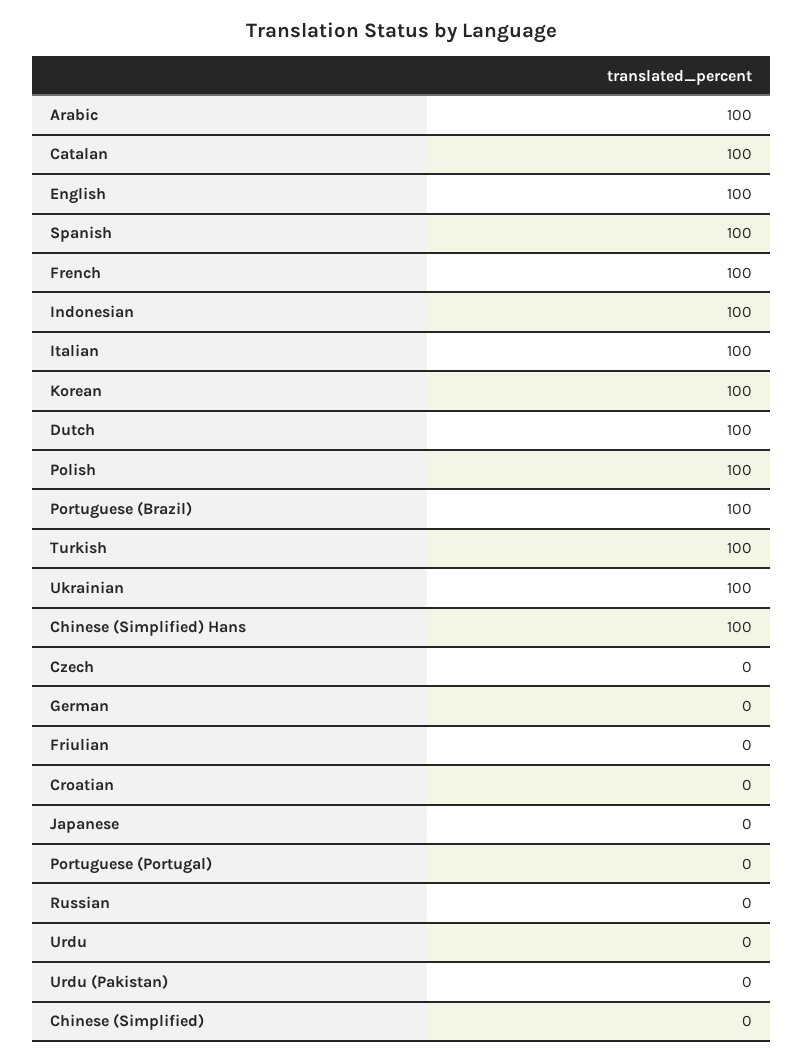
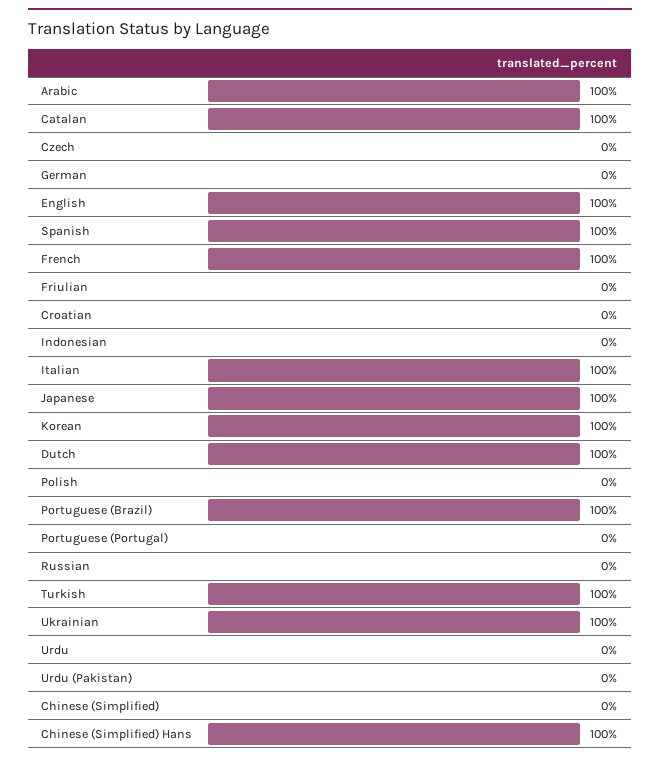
Indonesian: 100 -> 0
Polish: 100 -> 0
Japanese: 0 -> 100

